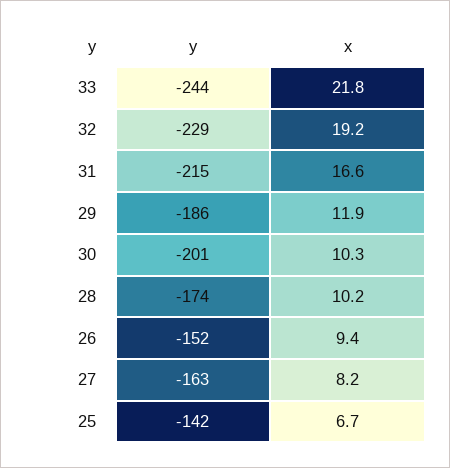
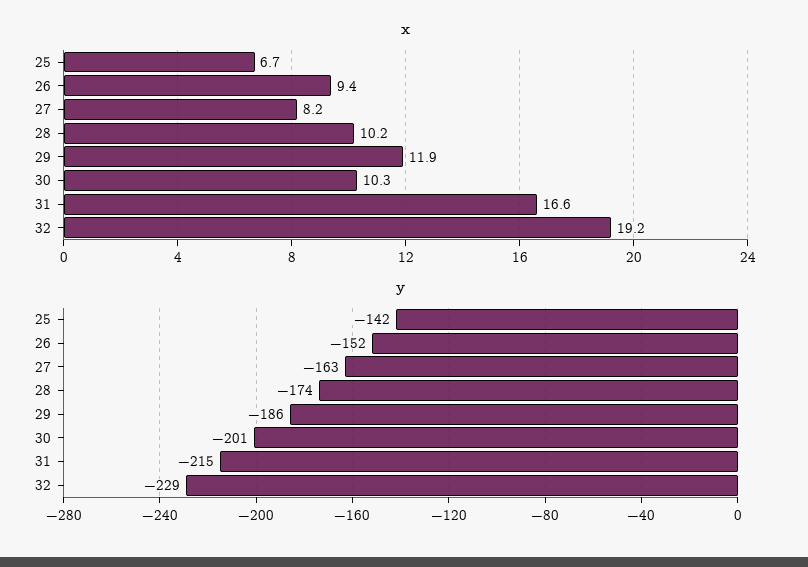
y, 33: -244 -> none
x, 33: 21.8 -> none

